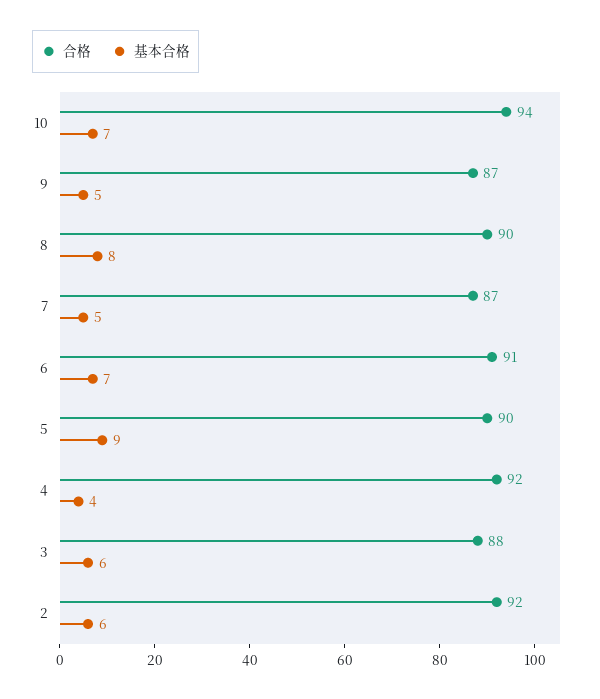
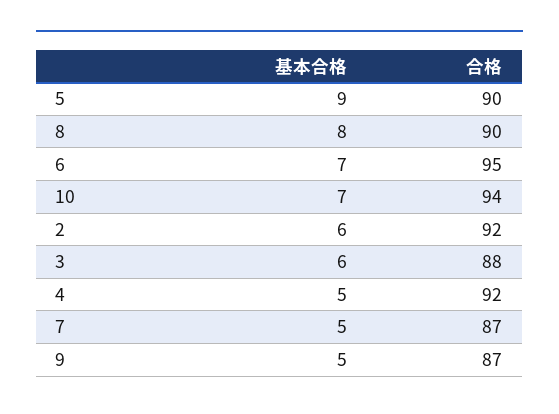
合格, 6: 91 -> 95
基本合格, 4: 4 -> 5

